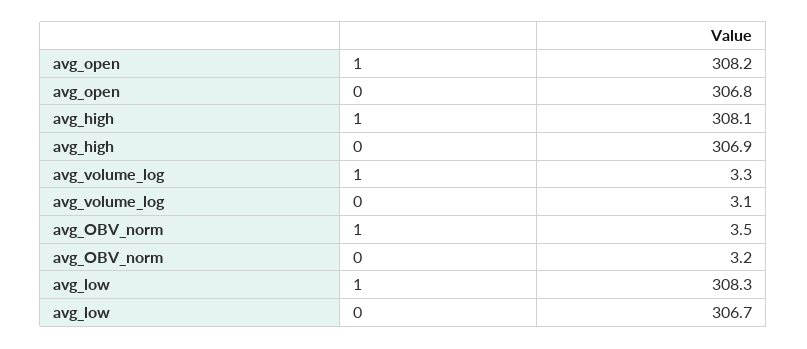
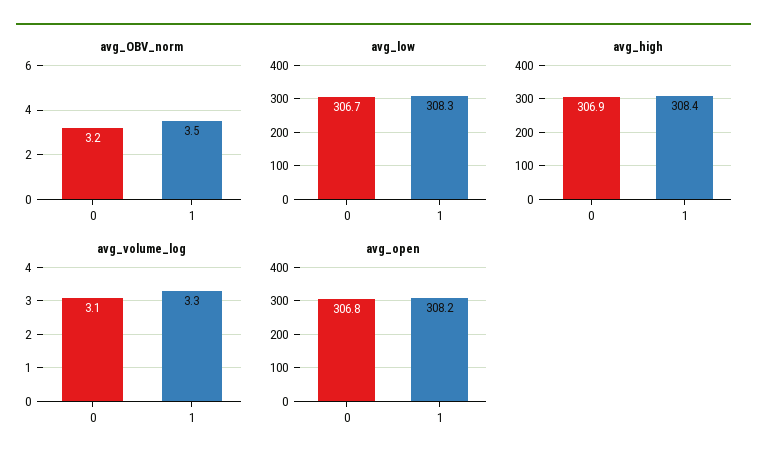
avg_high, 1: 308.1 -> 308.4

